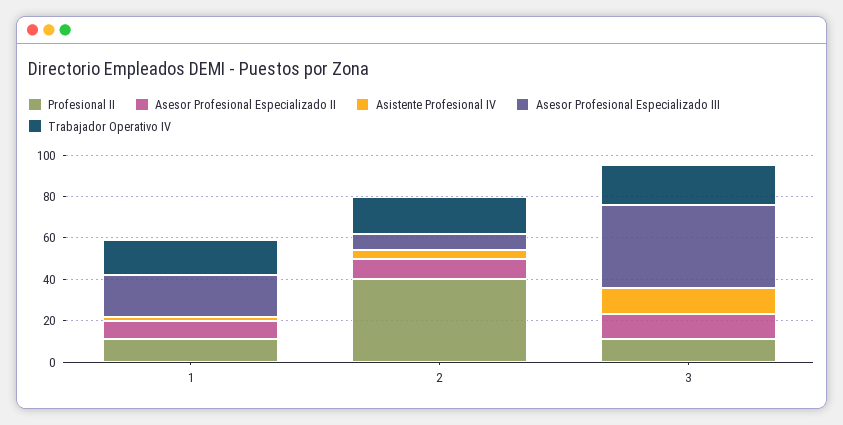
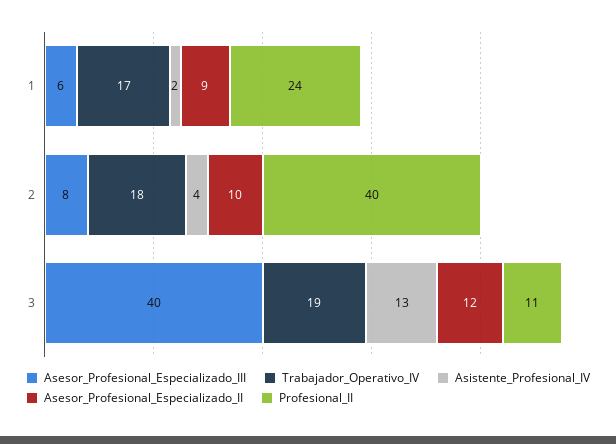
Profesional II, 1: 10 -> 24
Asesor Profesional Especializado III, 1: 20 -> 6

